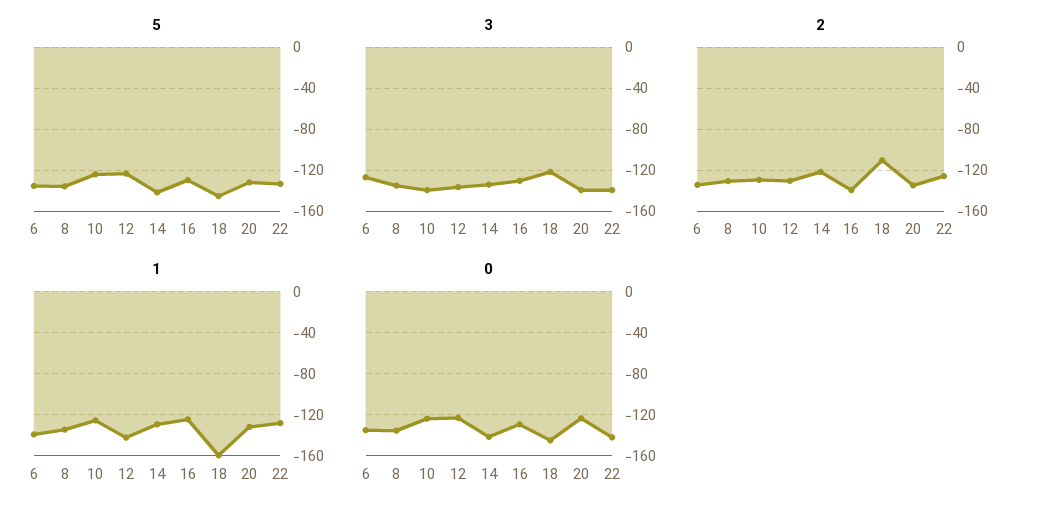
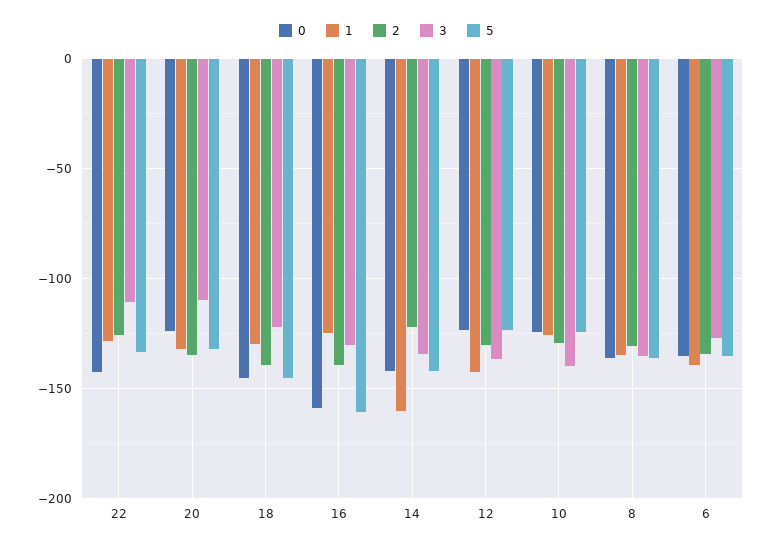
5, 16: -130 -> -160
3, 20: -140 -> -110
3, 22: -140 -> -110
2, 18: -110 -> -140
1, 14: -130 -> -160
1, 18: -160 -> -130
0, 16: -130 -> -160

